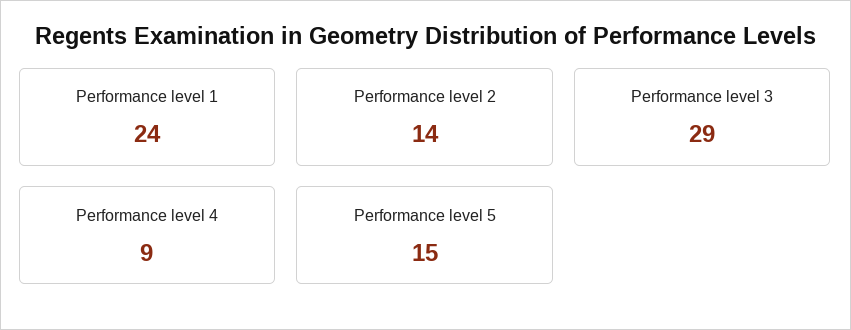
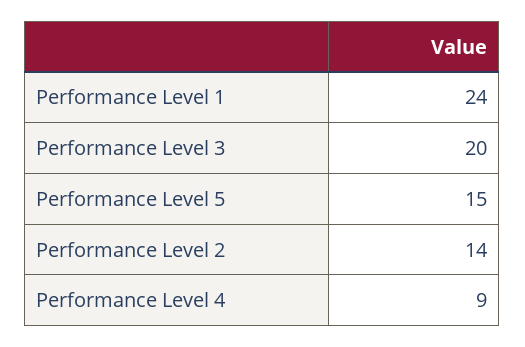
Performance level 3: 29 -> 20

